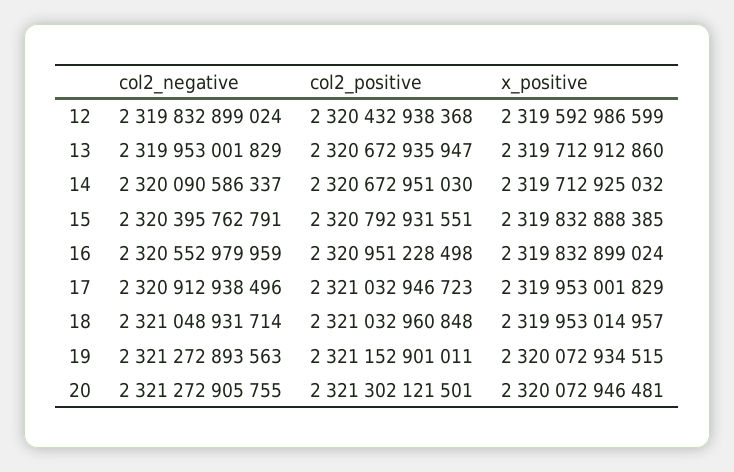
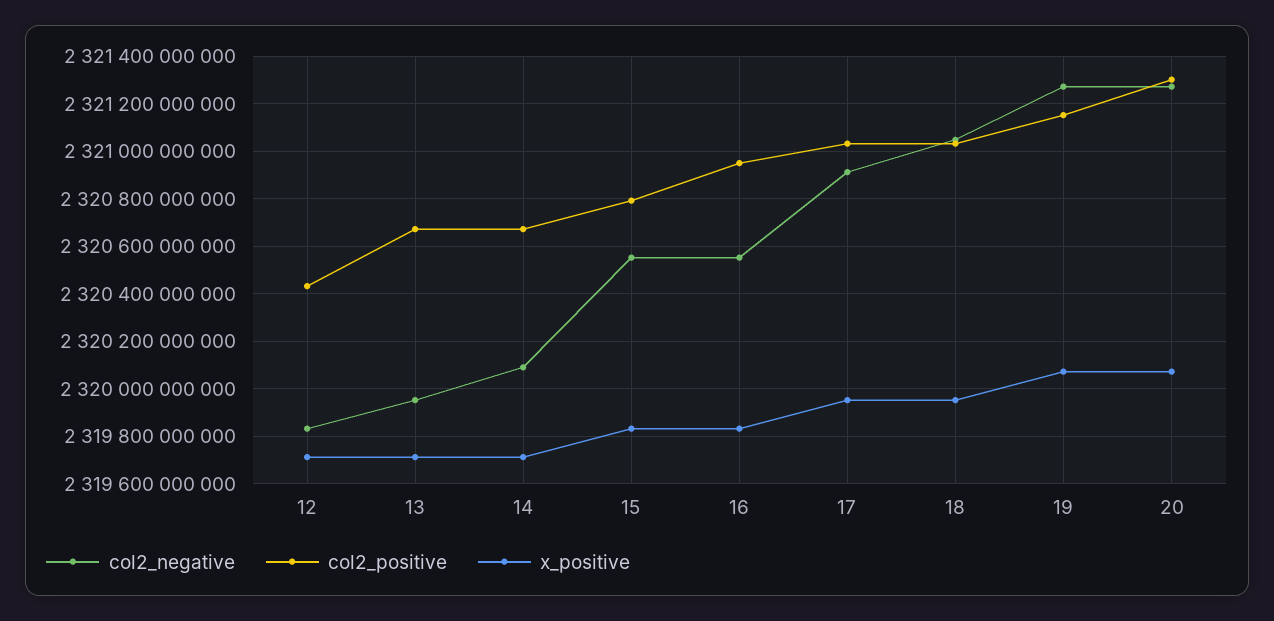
x_positive, 12: 2319592986599 -> 2319700000000
col2_negative, 15: 2320395762791 -> 2320550000000

